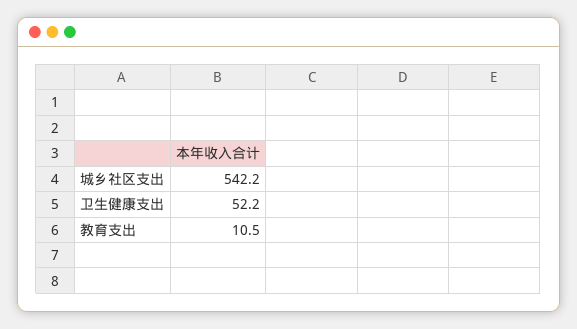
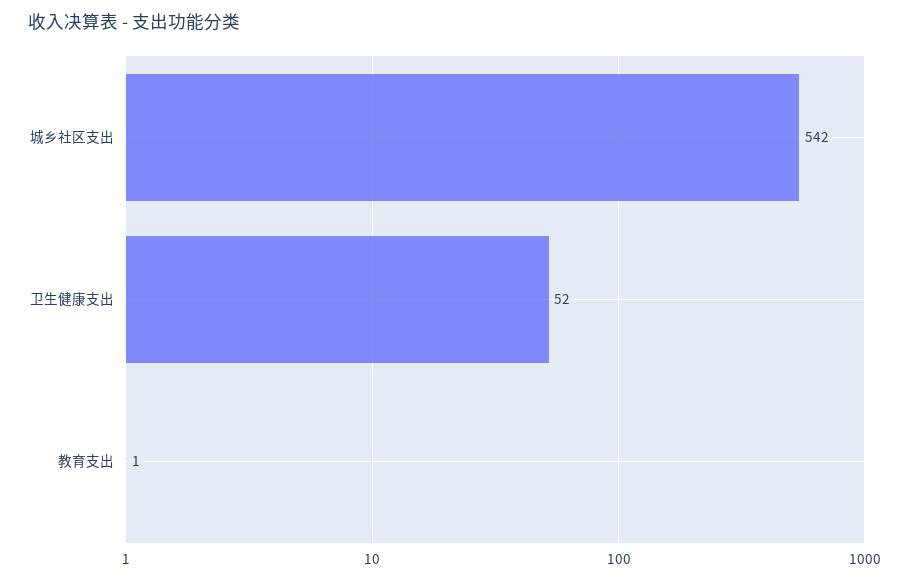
教育支出: 10.5 -> 1

